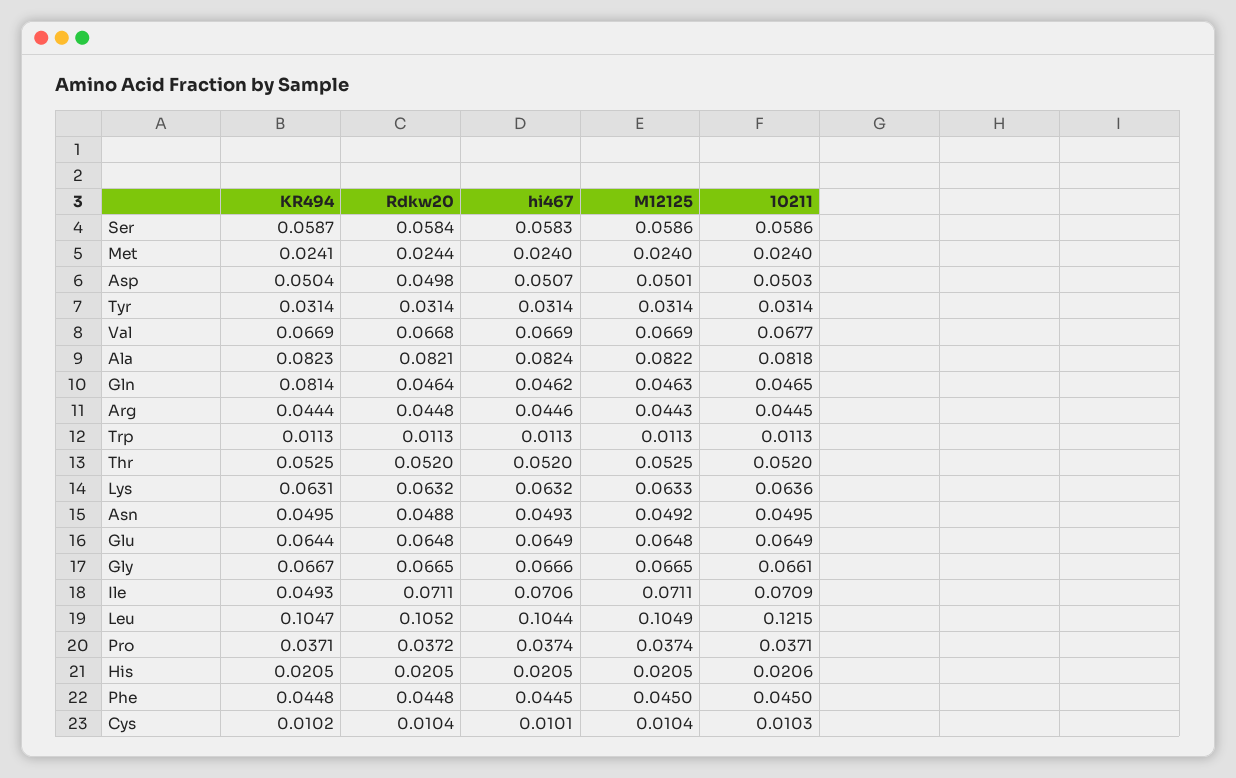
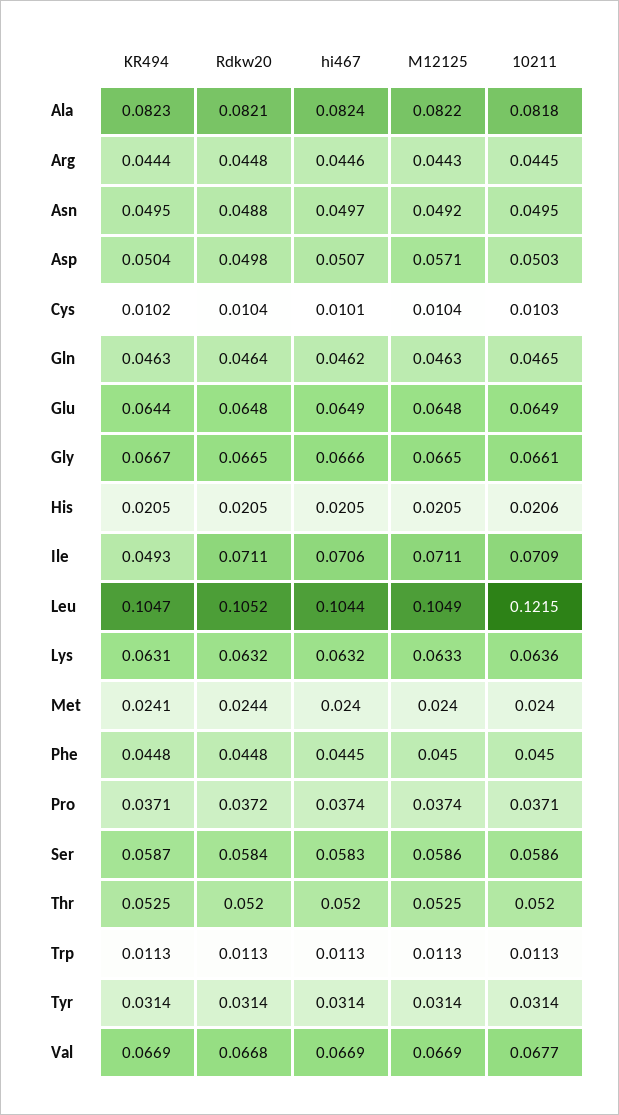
M12125, Asp: 0.0501 -> 0.0571
KR494, Gln: 0.0814 -> 0.0463
hi467, Asn: 0.0493 -> 0.0497

